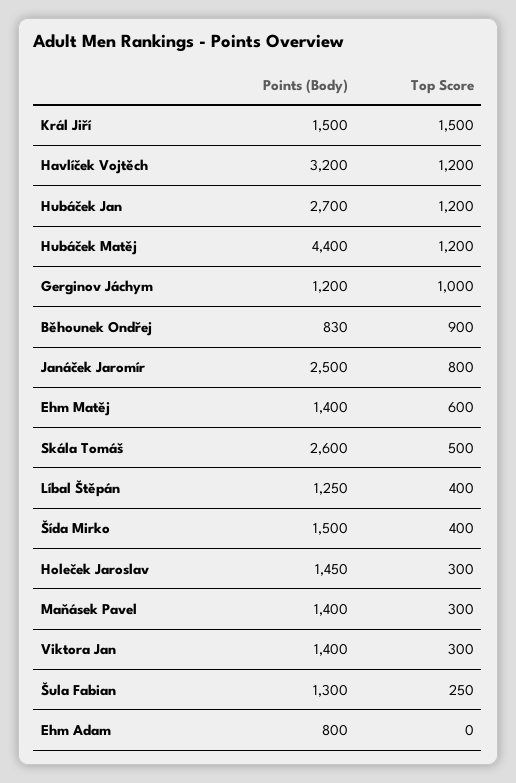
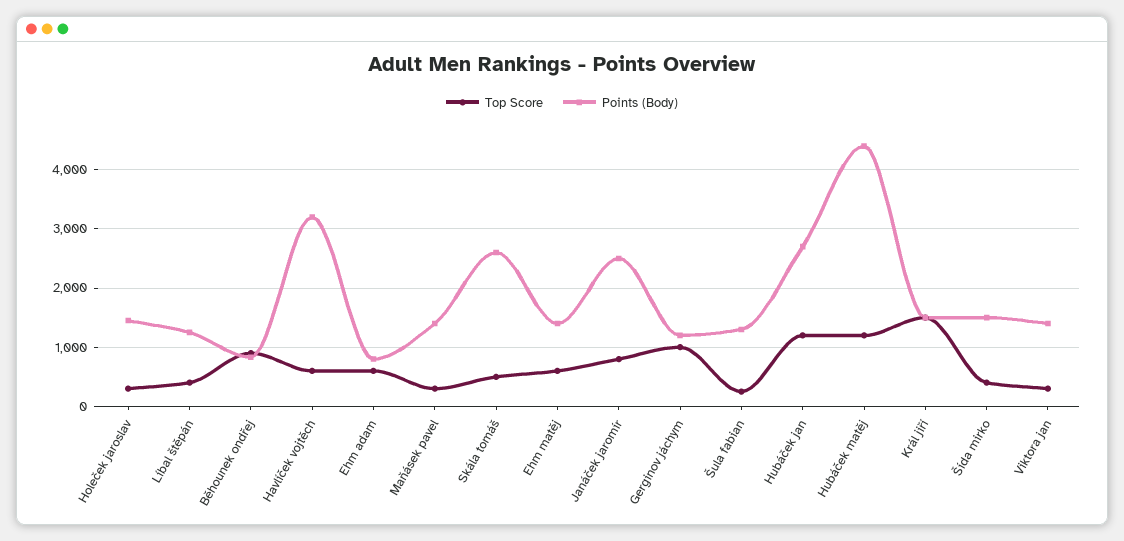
Top Score, Havlíček Vojtěch: 1200 -> 600
Top Score, Ehm Adam: 0 -> 600

